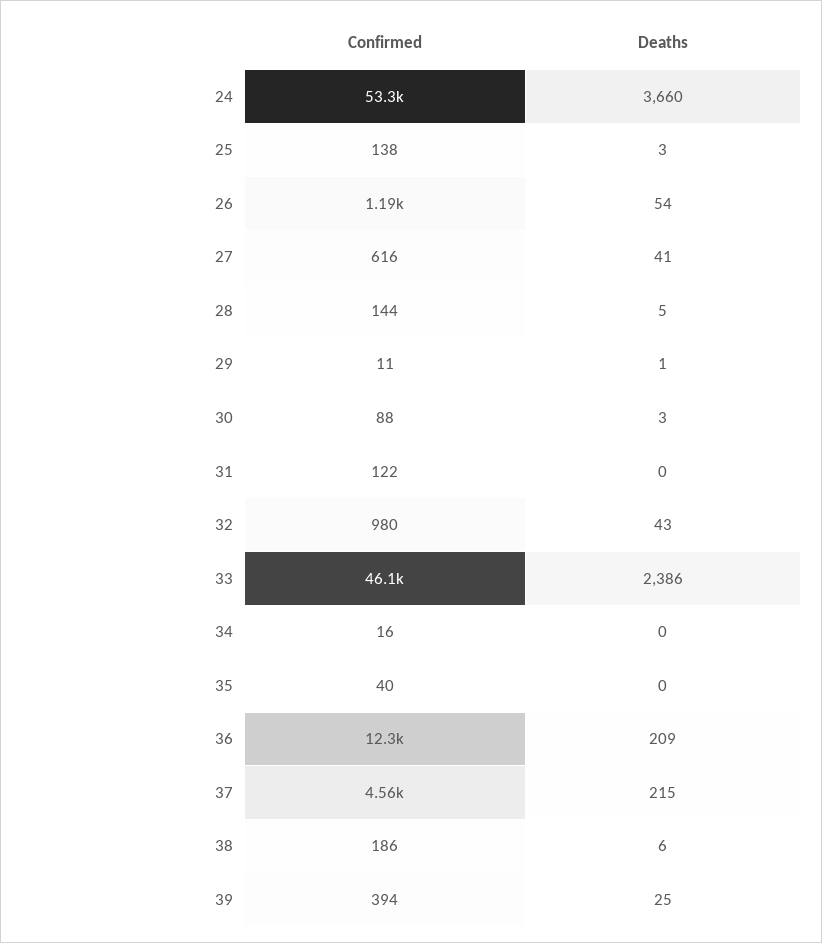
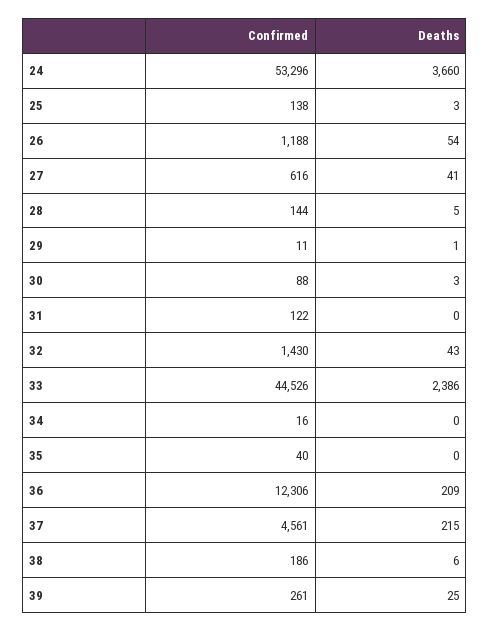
Confirmed, 32: 980 -> 1430
Confirmed, 33: 46100 -> 44526
Confirmed, 39: 394 -> 261

